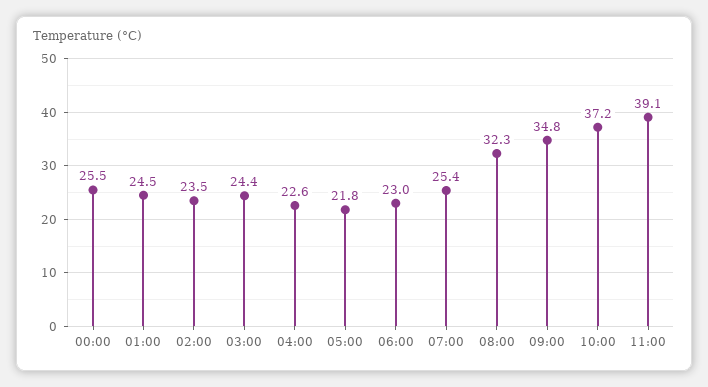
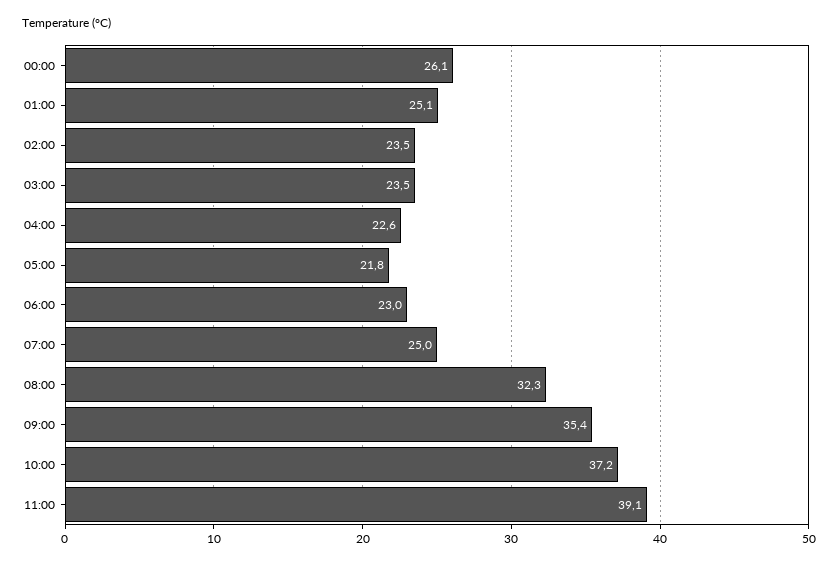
00:00: 25.5 -> 26.1
01:00: 24.5 -> 25.1
03:00: 24.4 -> 23.5
07:00: 25.4 -> 25
09:00: 34.8 -> 35.4

